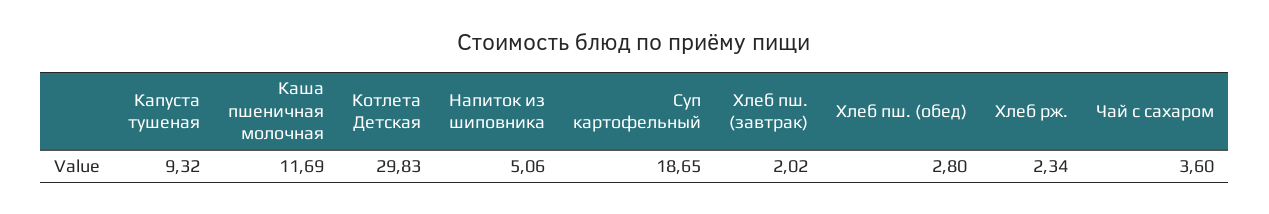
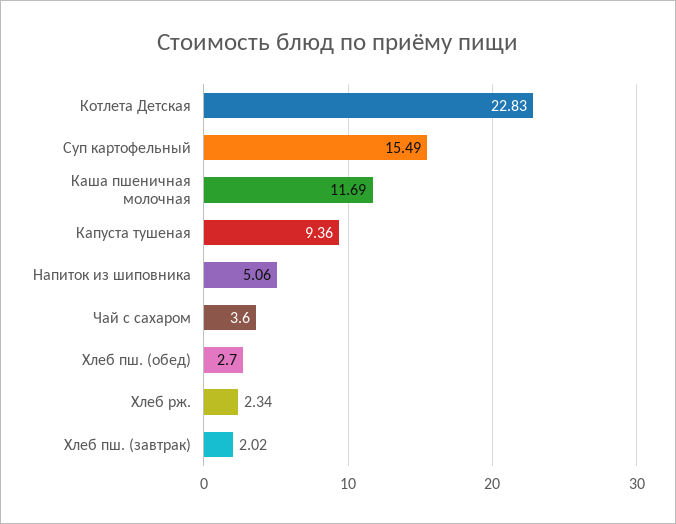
Капуста тушеная: 9.32 -> 9.36
Котлета Детская: 29.83 -> 22.83
Суп картофельный: 18.65 -> 15.49
Хлеб пш. (обед): 2.8 -> 2.7

